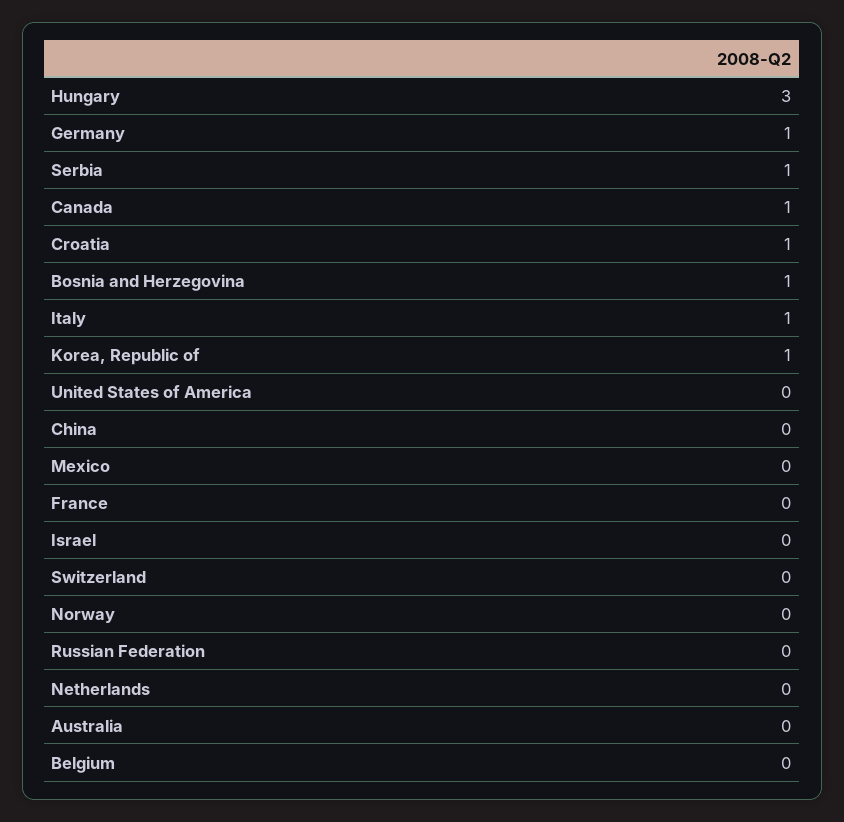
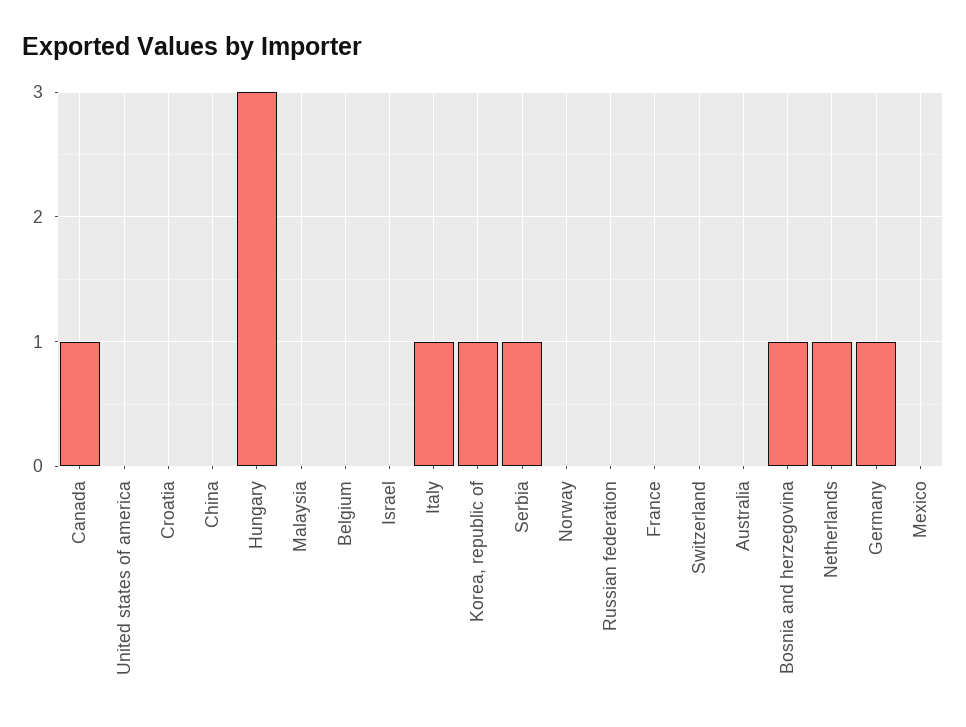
Croatia: 1 -> 0
Netherlands: 0 -> 1
Malaysia: none -> 0

